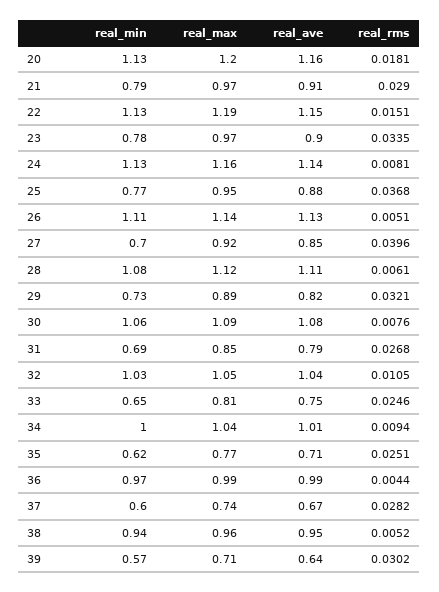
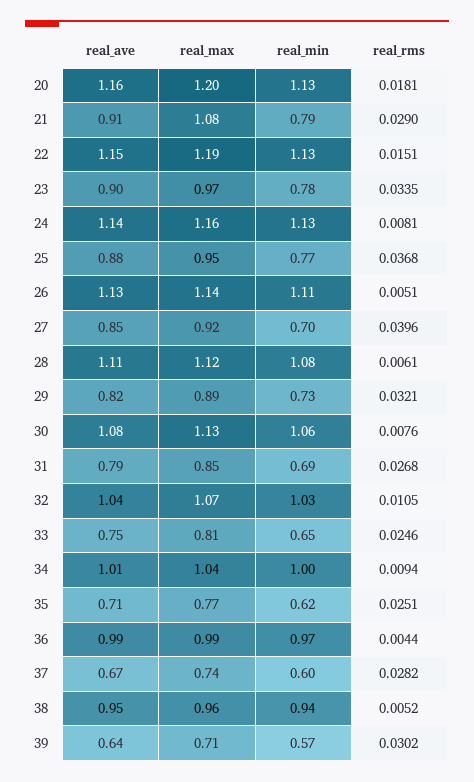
real_max, 21: 0.97 -> 1.08
real_max, 30: 1.09 -> 1.13
real_max, 32: 1.05 -> 1.07

